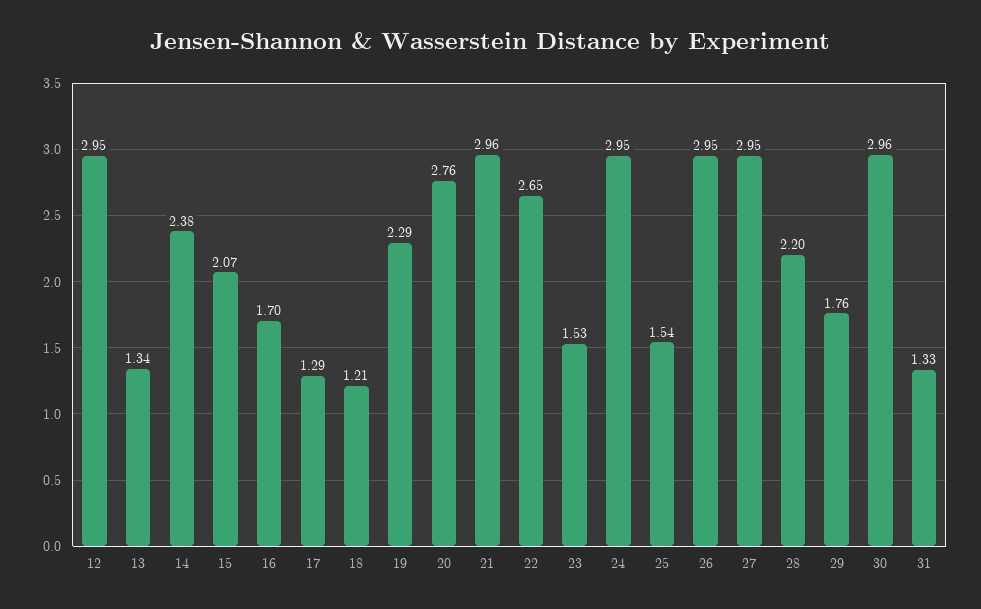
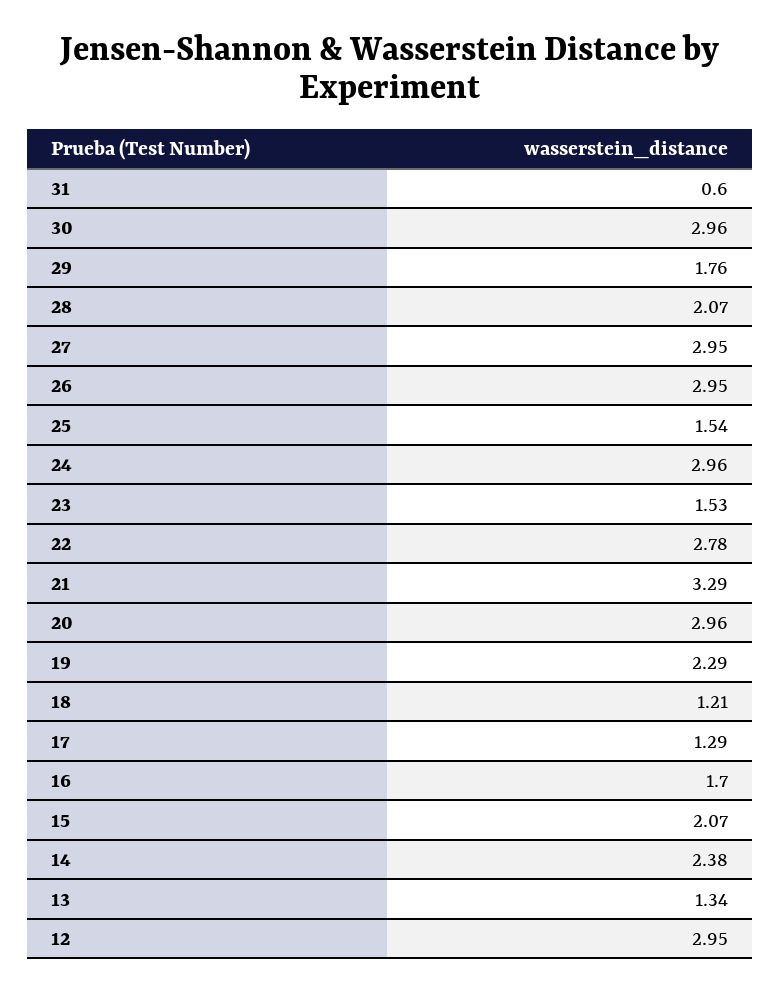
20: 2.76 -> 2.96
21: 2.96 -> 3.29
22: 2.65 -> 2.78
24: 2.95 -> 2.96
28: 2.2 -> 2.07
31: 1.33 -> 0.6

